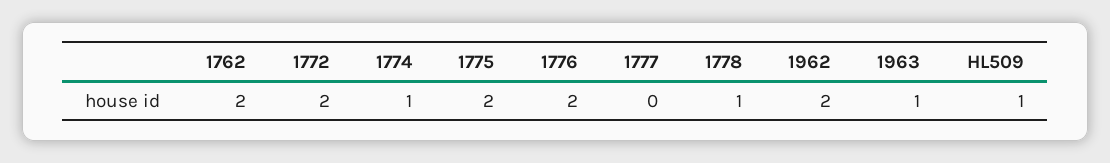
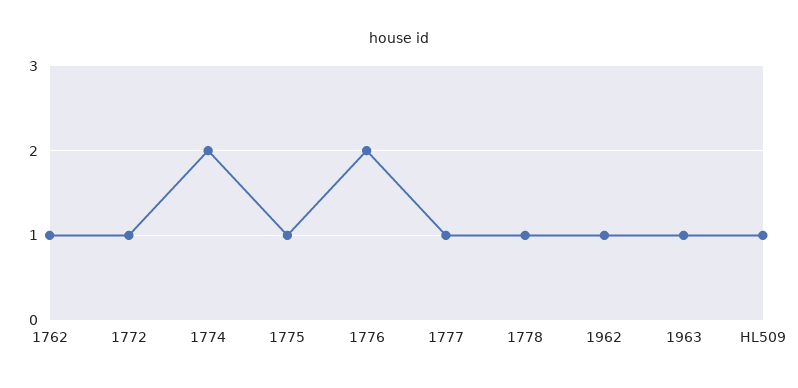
1762: 2 -> 1
1772: 2 -> 1
1774: 1 -> 2
1775: 2 -> 1
1777: 0 -> 1
1962: 2 -> 1

